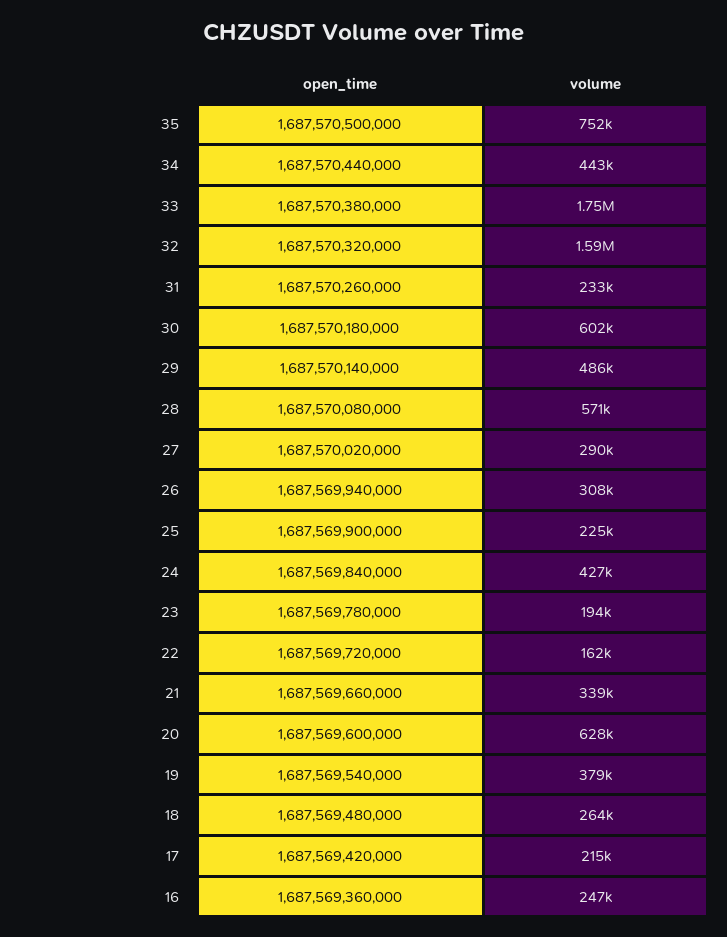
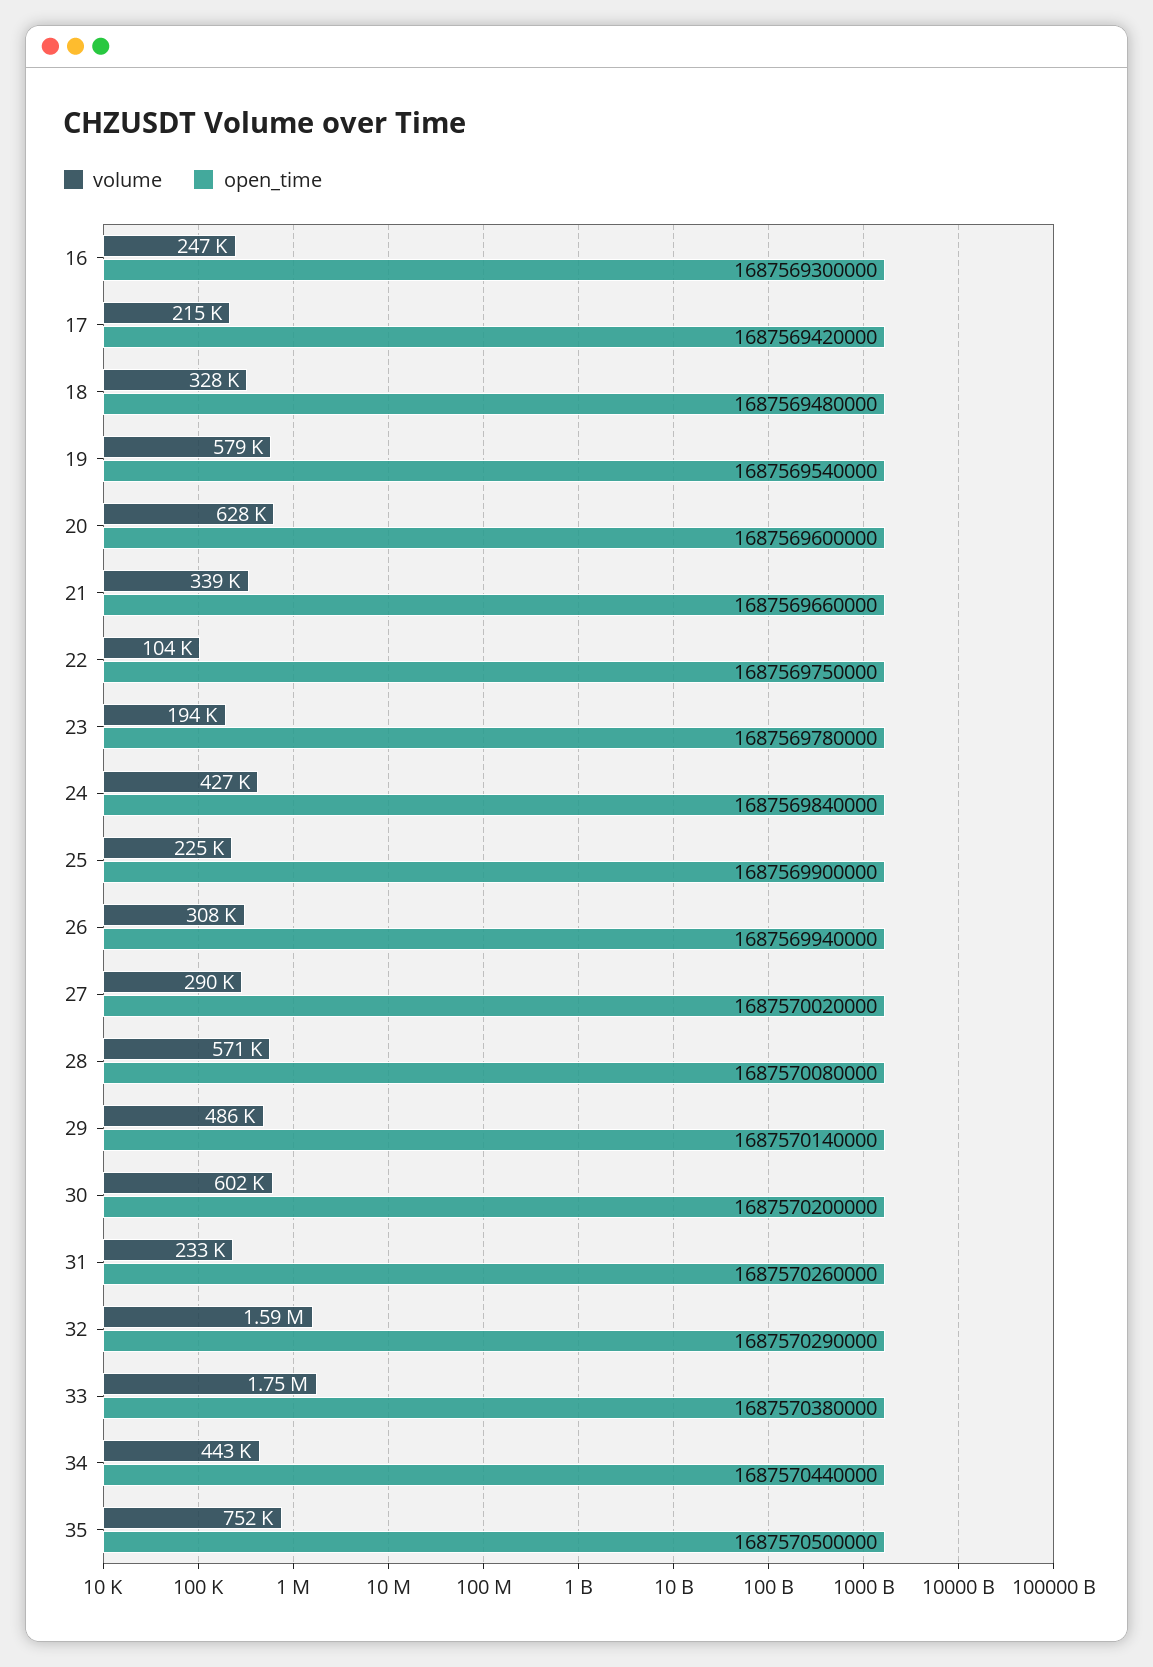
open_time, 32: 1687570320000 -> 1687570290000
open_time, 30: 1687570180000 -> 1687570200000
open_time, 22: 1687569720000 -> 1687569750000
volume, 22: 162000 -> 104000
volume, 19: 379000 -> 579000
volume, 18: 264000 -> 328000
open_time, 16: 1687569360000 -> 1687569300000

